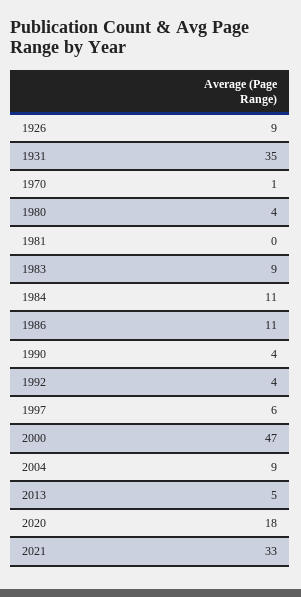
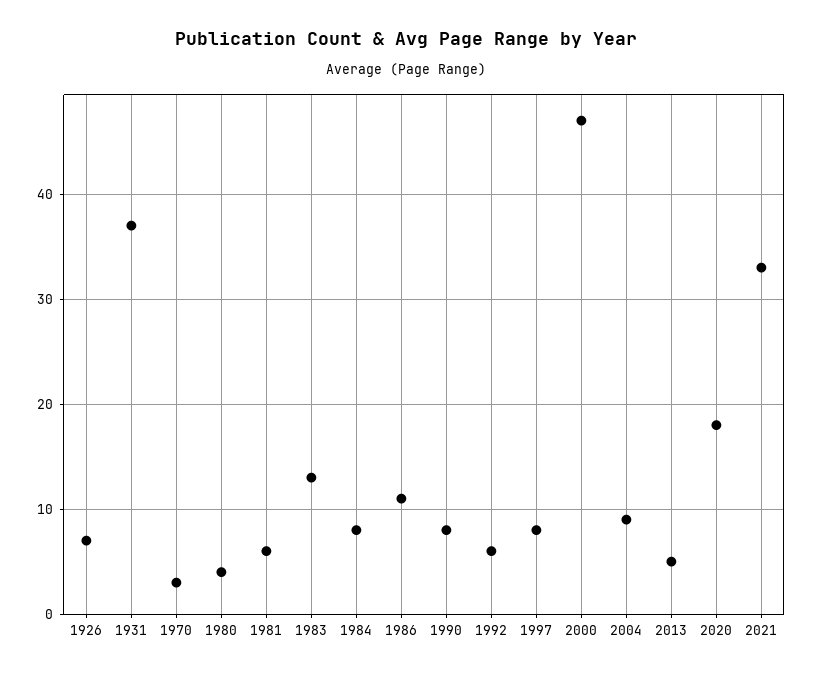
1926: 9 -> 7
1931: 35 -> 37
1970: 1 -> 3
1981: 0 -> 6
1983: 9 -> 13
1984: 11 -> 8
1990: 4 -> 8
1992: 4 -> 6
1997: 6 -> 8

